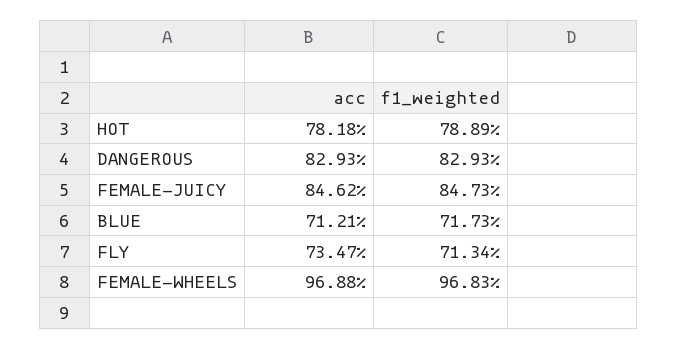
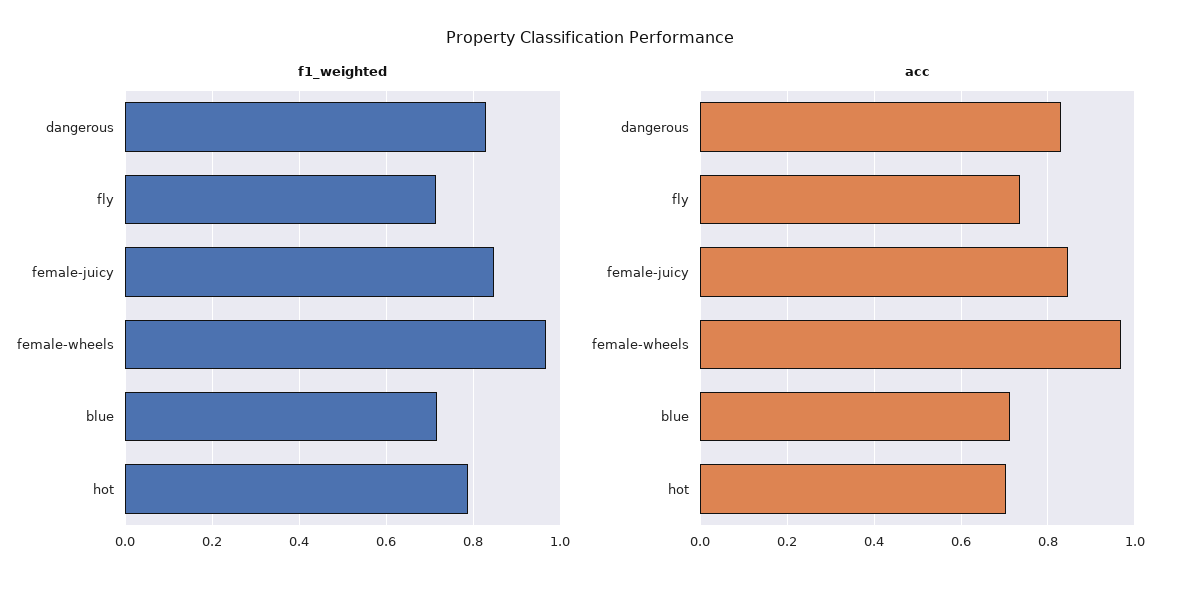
acc, HOT: 0.7818 -> 0.7

